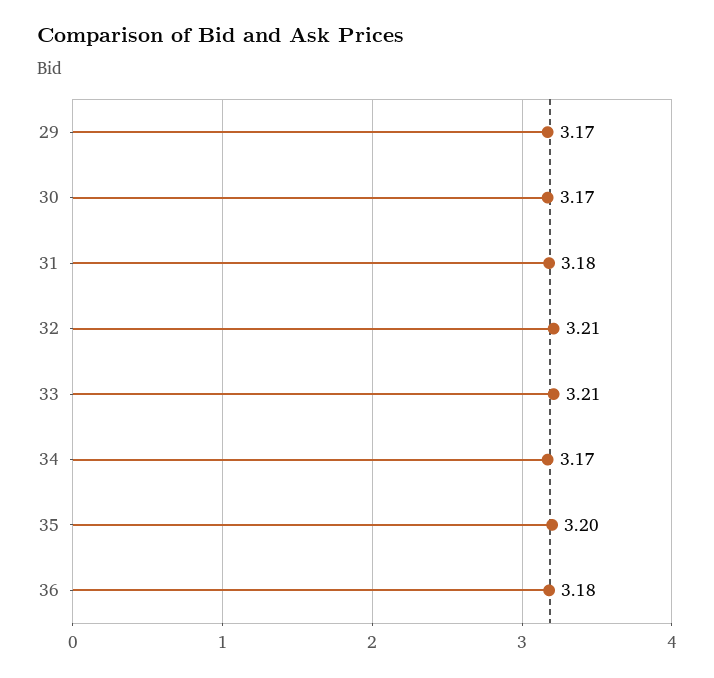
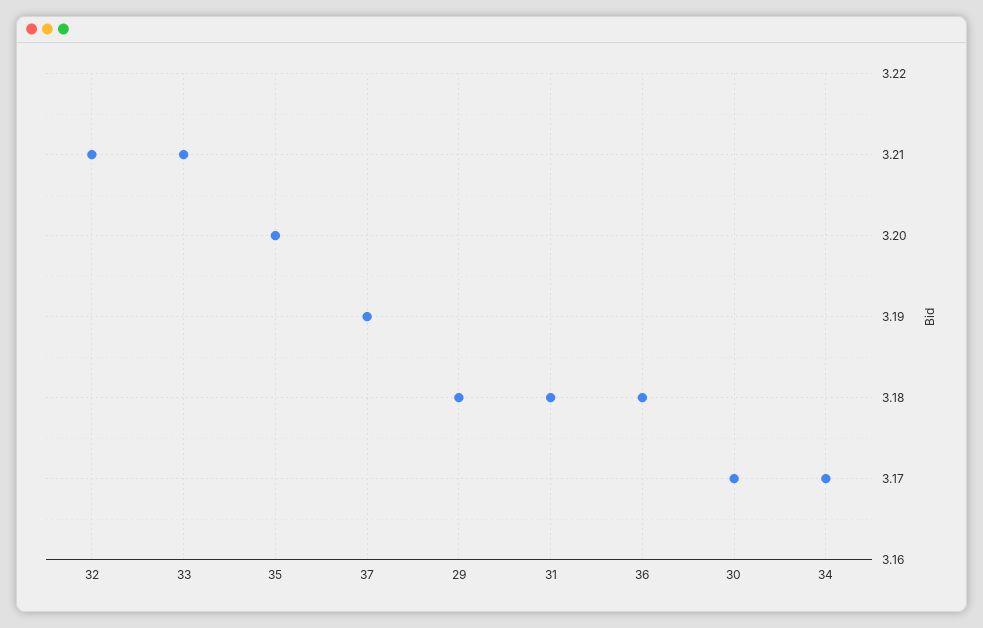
29: 3.17 -> 3.18
37: none -> 3.19

